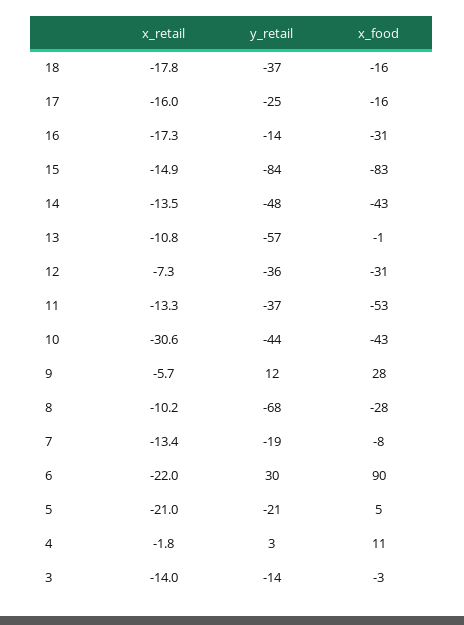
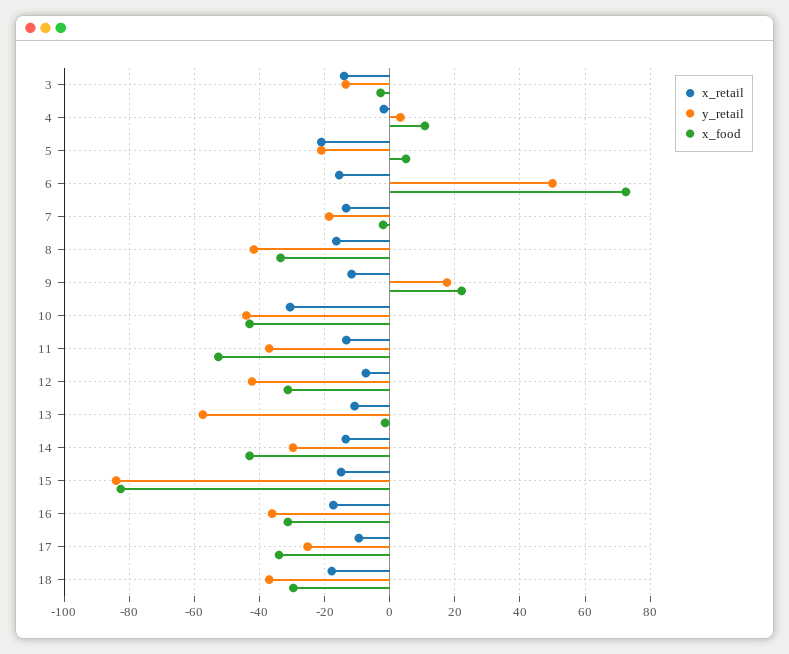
x_food, 18: -16 -> -30
x_retail, 17: -16 -> -10
x_food, 17: -16 -> -34
y_retail, 16: -14 -> -36
y_retail, 14: -48 -> -30
y_retail, 12: -36 -> -42
x_retail, 9: -5.7 -> -12
y_retail, 9: 12 -> 18
x_food, 9: 28 -> 22
x_retail, 8: -10.2 -> -16
y_retail, 8: -68 -> -42
x_food, 8: -28 -> -34
x_food, 7: -8 -> -2
x_retail, 6: -22 -> -16
y_retail, 6: 30 -> 50
x_food, 6: 90 -> 72

